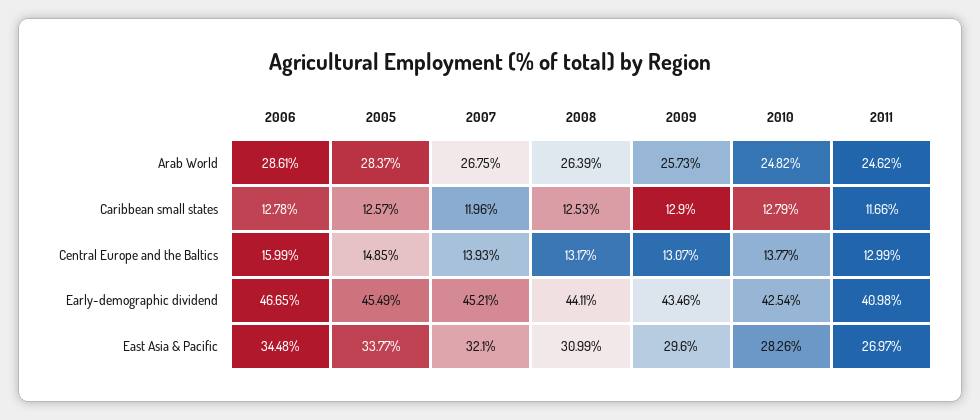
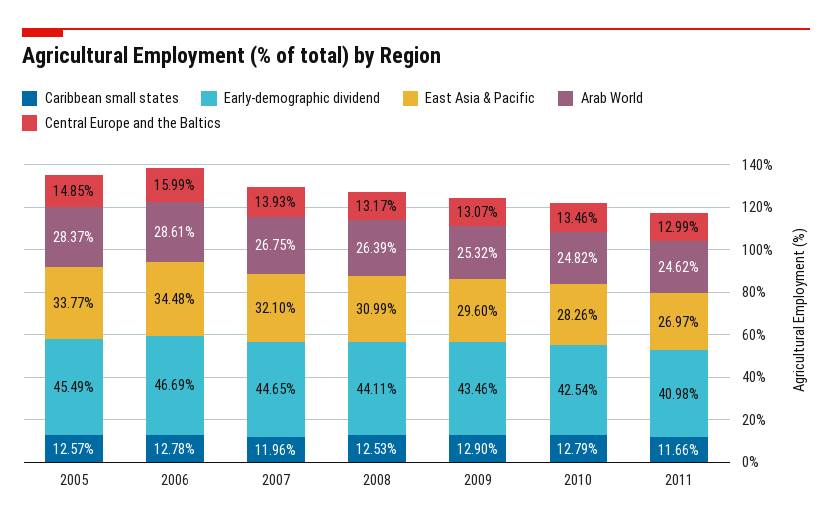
Arab World, 2009: 25.73 -> 25.32
Central Europe and the Baltics, 2010: 13.77 -> 13.46
Early-demographic dividend, 2006: 46.65 -> 46.69
Early-demographic dividend, 2007: 45.21 -> 44.65

